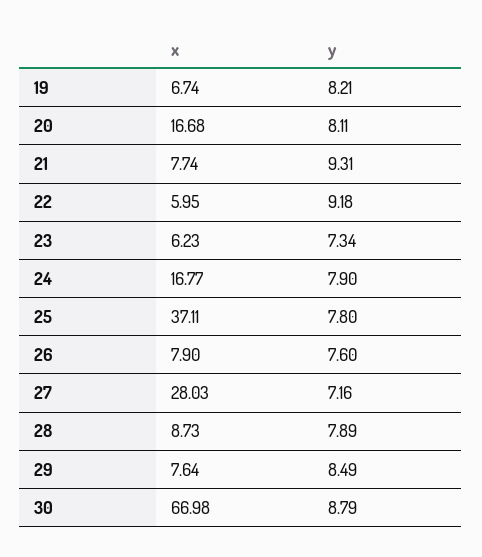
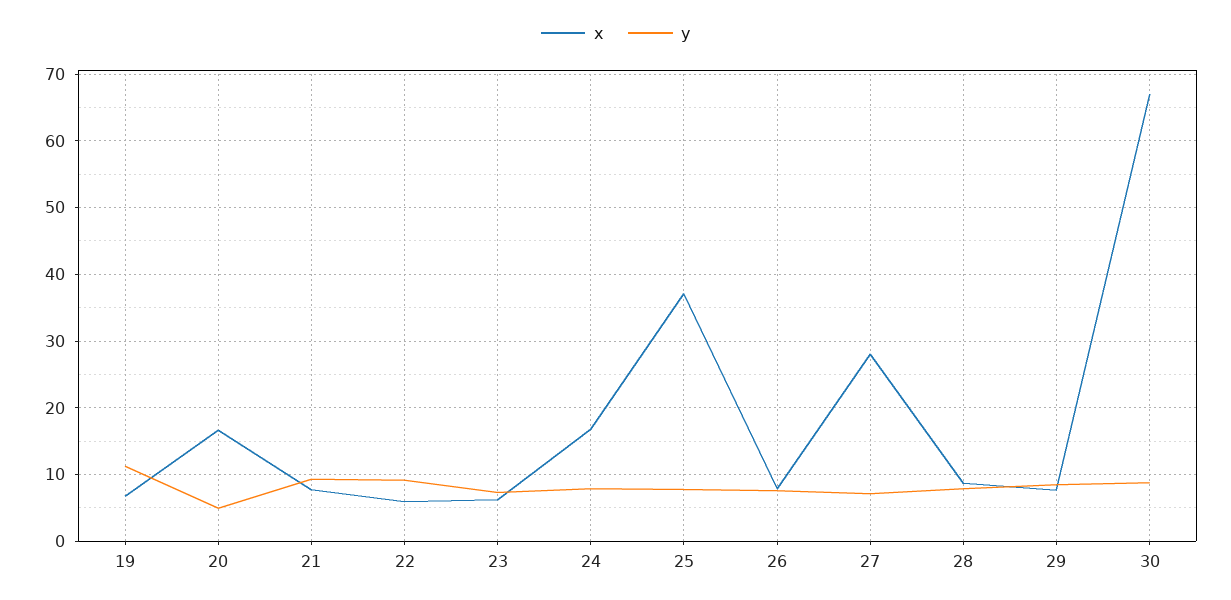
y, 19: 8.21 -> 11
y, 20: 8.11 -> 5

